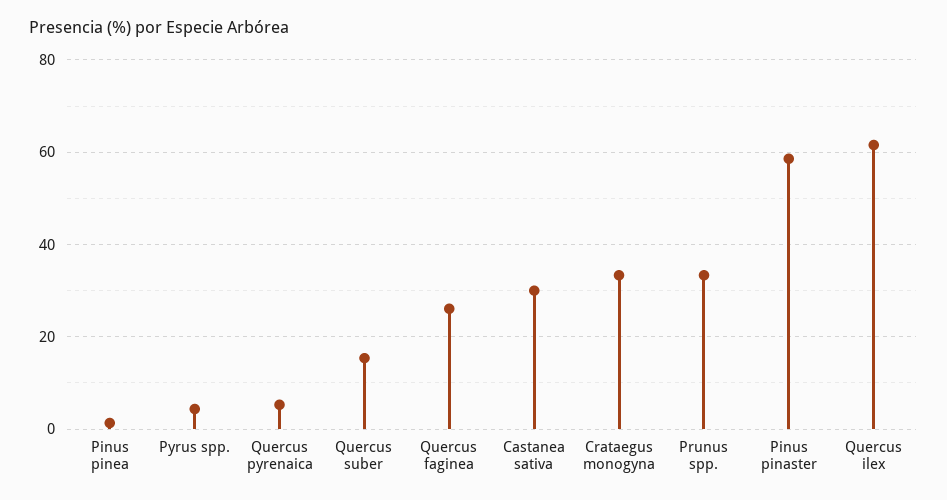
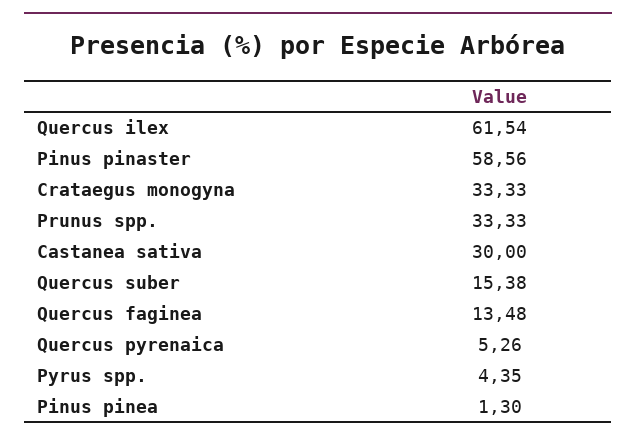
Quercus faginea: 26 -> 13.48

